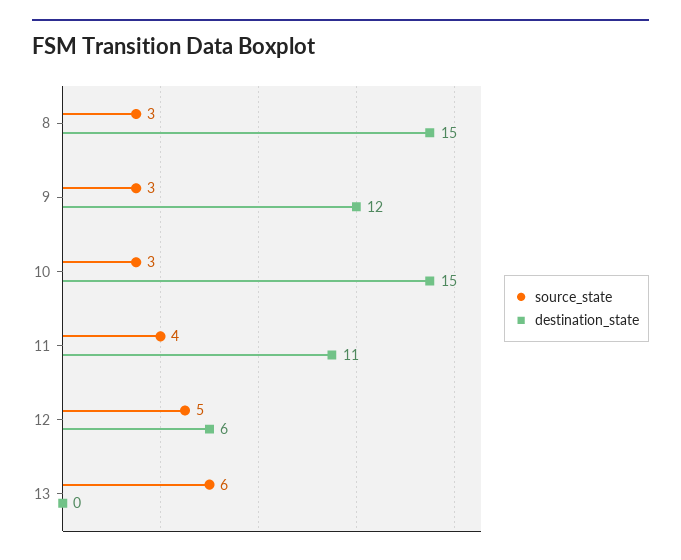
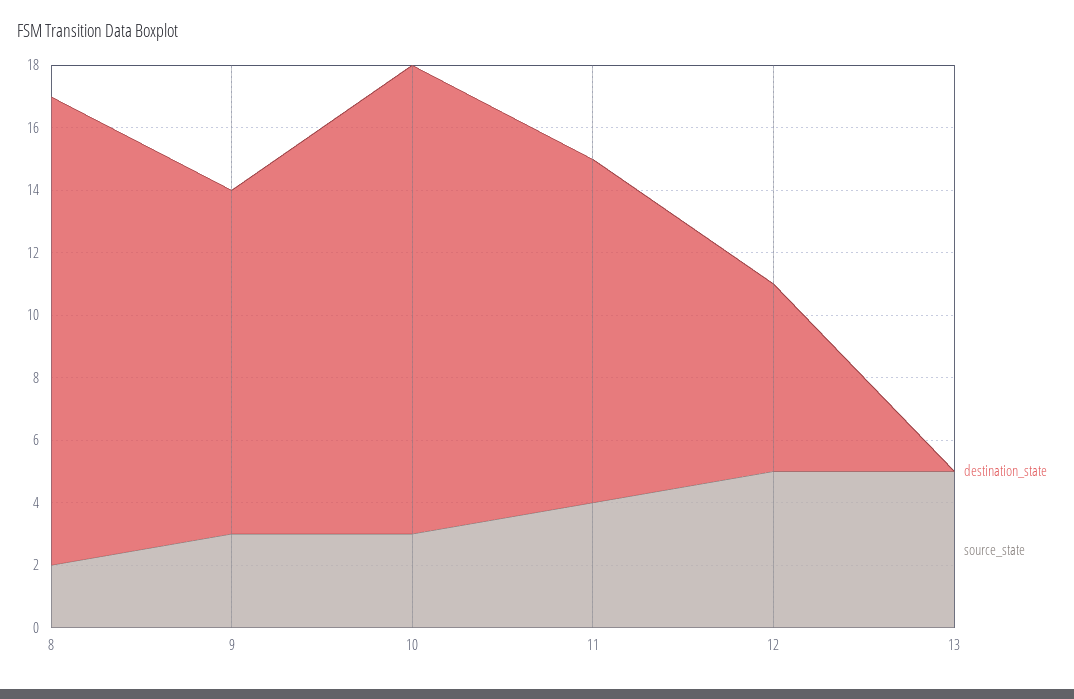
source_state, 8: 3 -> 2
destination_state, 9: 12 -> 11
source_state, 13: 6 -> 5

